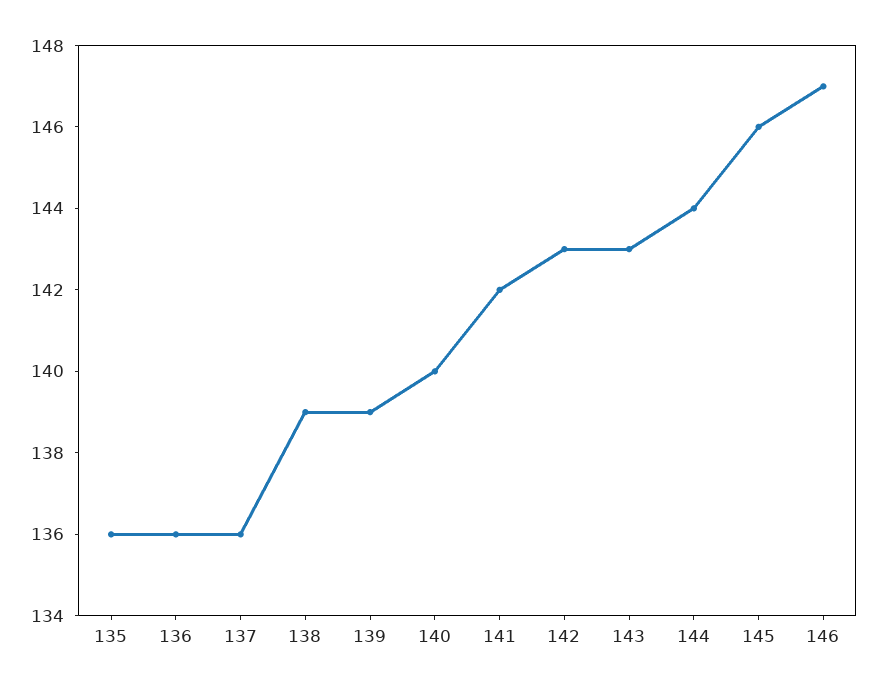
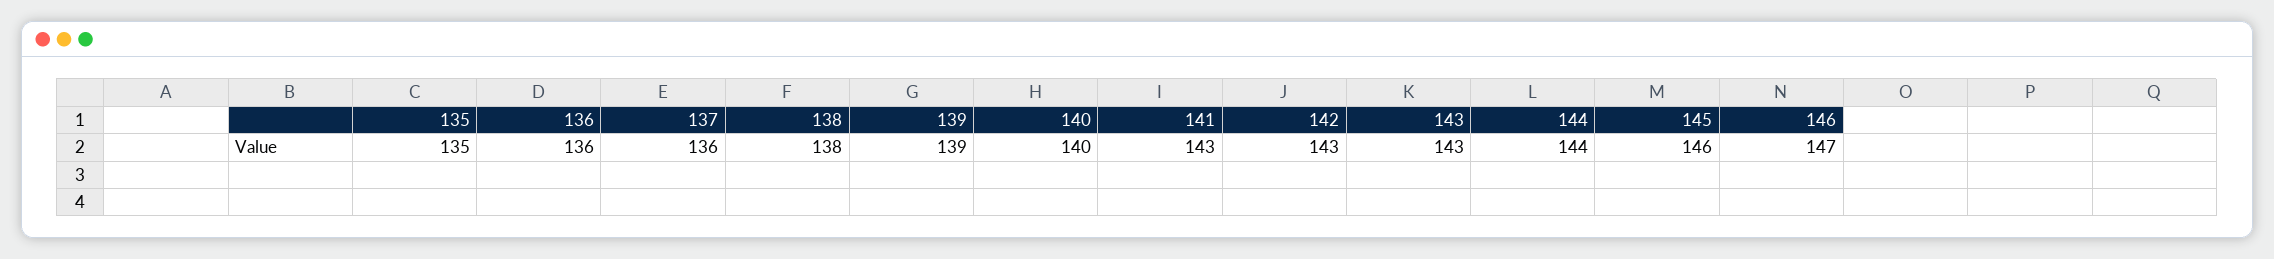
135: 136 -> 135
138: 139 -> 138
141: 142 -> 143

